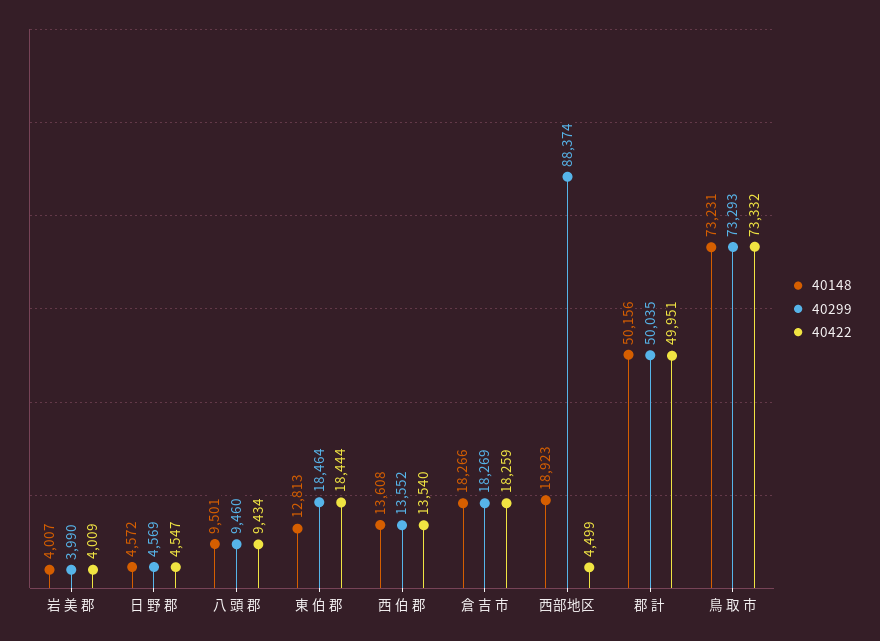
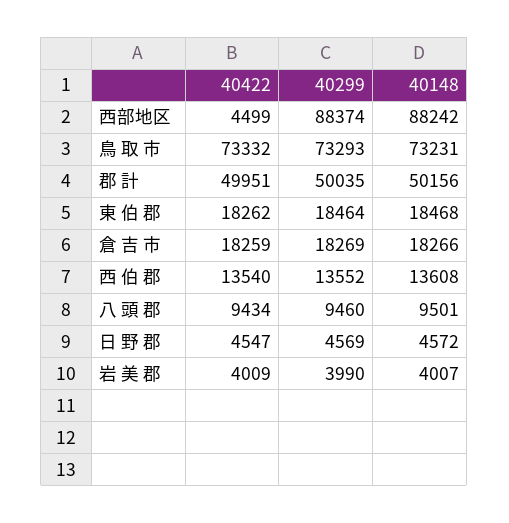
40148, 東 伯 郡: 12813 -> 18468
40422, 東 伯 郡: 18444 -> 18262
40148, 西部地区: 18923 -> 88242

